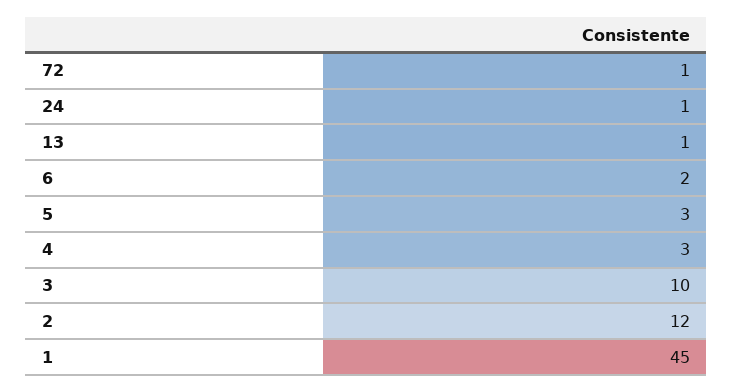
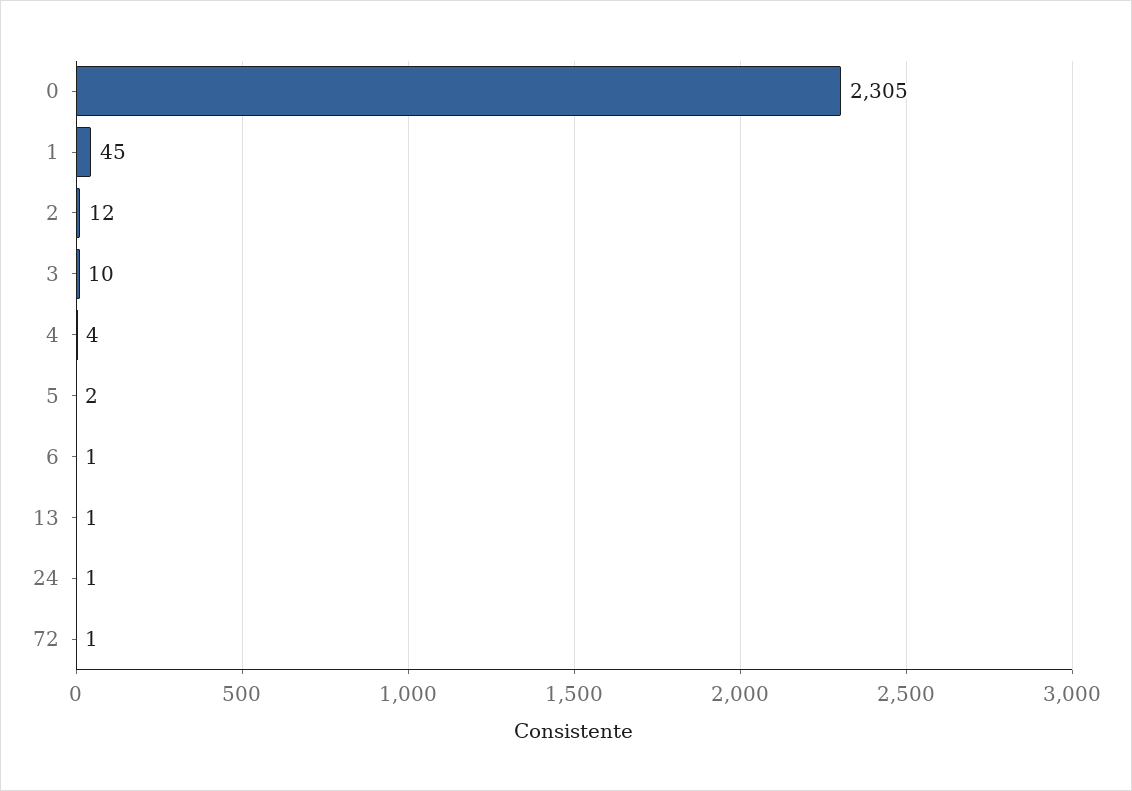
6: 2 -> 1
5: 3 -> 2
4: 3 -> 4
0: none -> 2305

